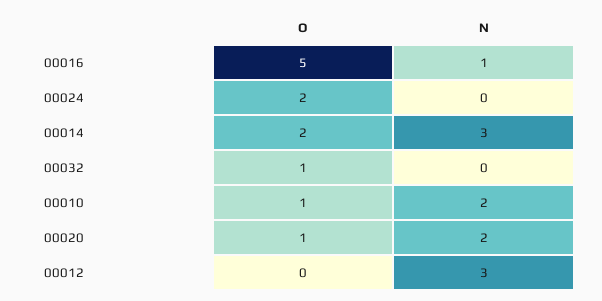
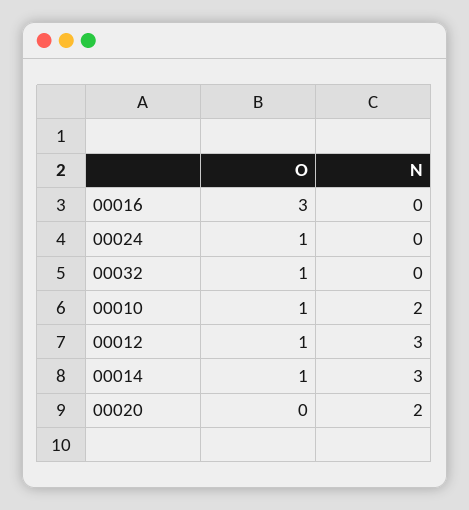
O, 00016: 5 -> 3
N, 00016: 1 -> 0
O, 00024: 2 -> 1
O, 00014: 2 -> 1
O, 00020: 1 -> 0
O, 00012: 0 -> 1

